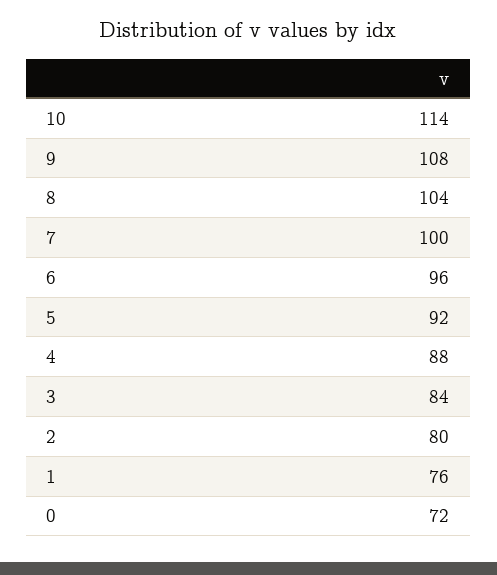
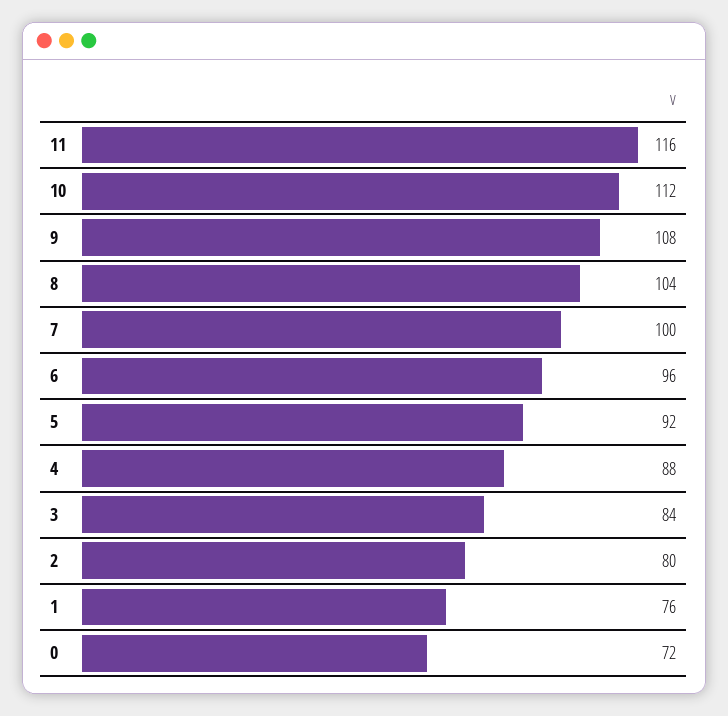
10: 114 -> 112
11: none -> 116

